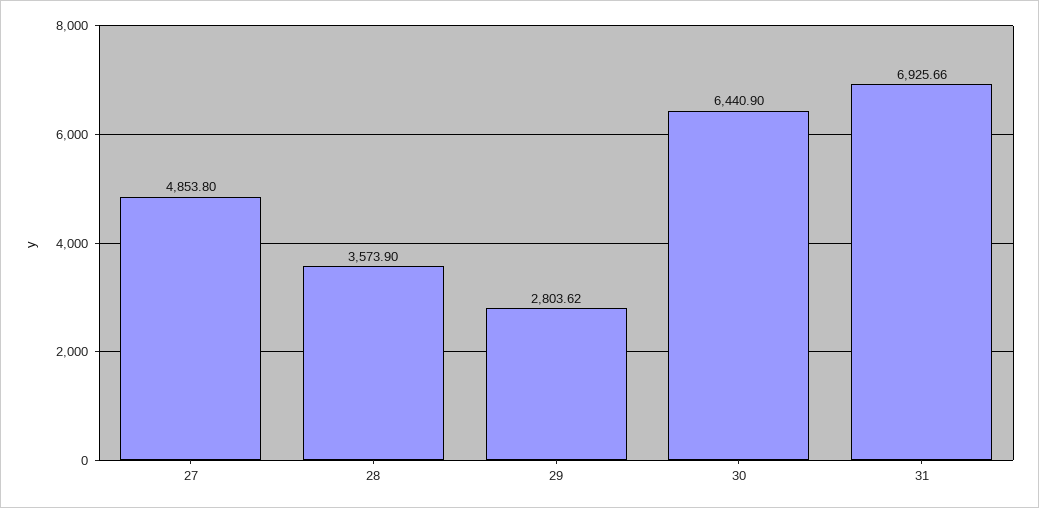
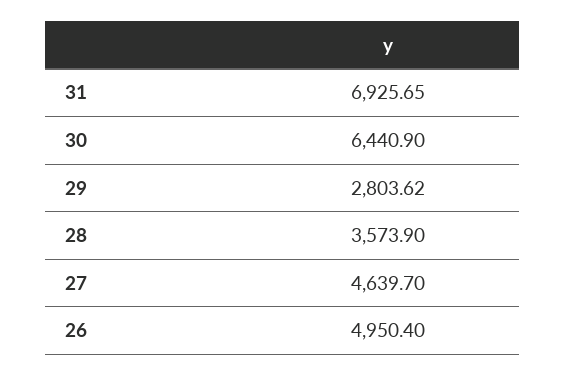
27: 4853.8 -> 4639.7
31: 6925.66 -> 6925.65
26: none -> 4950.4

